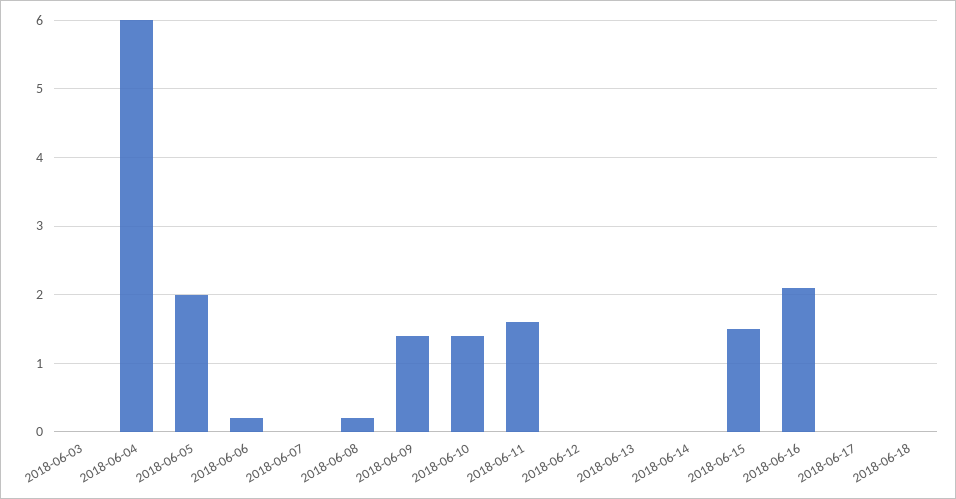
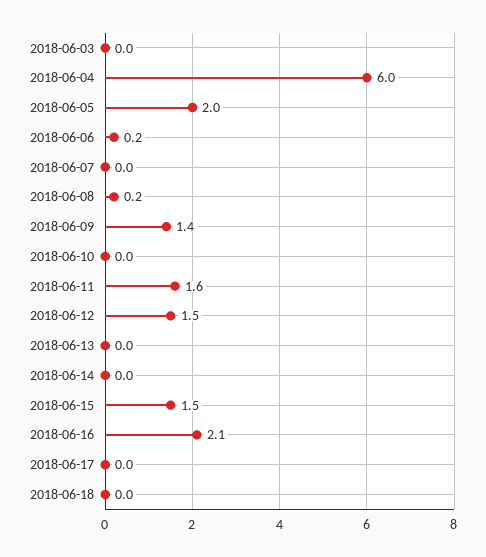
2018-06-10: 1.4 -> 0
2018-06-12: 0 -> 1.5

